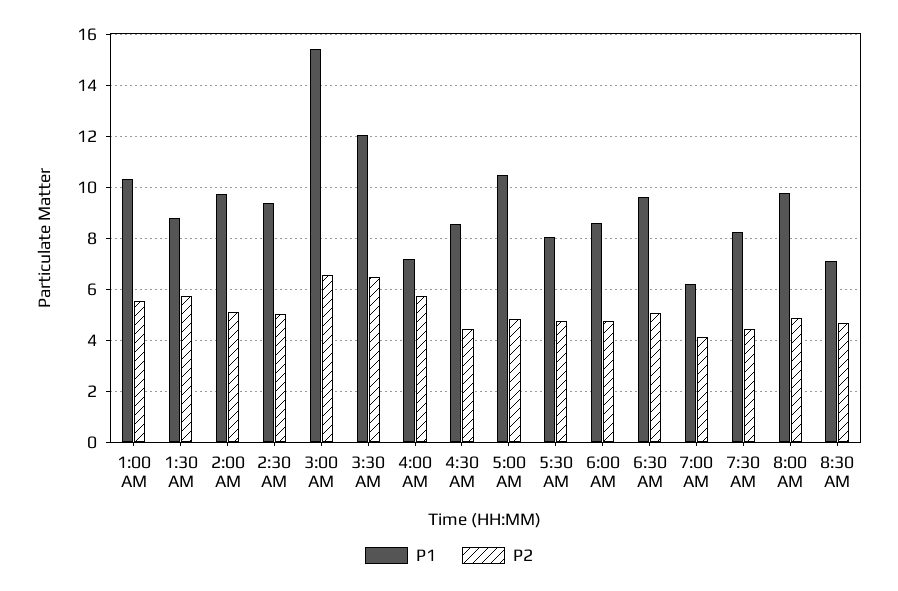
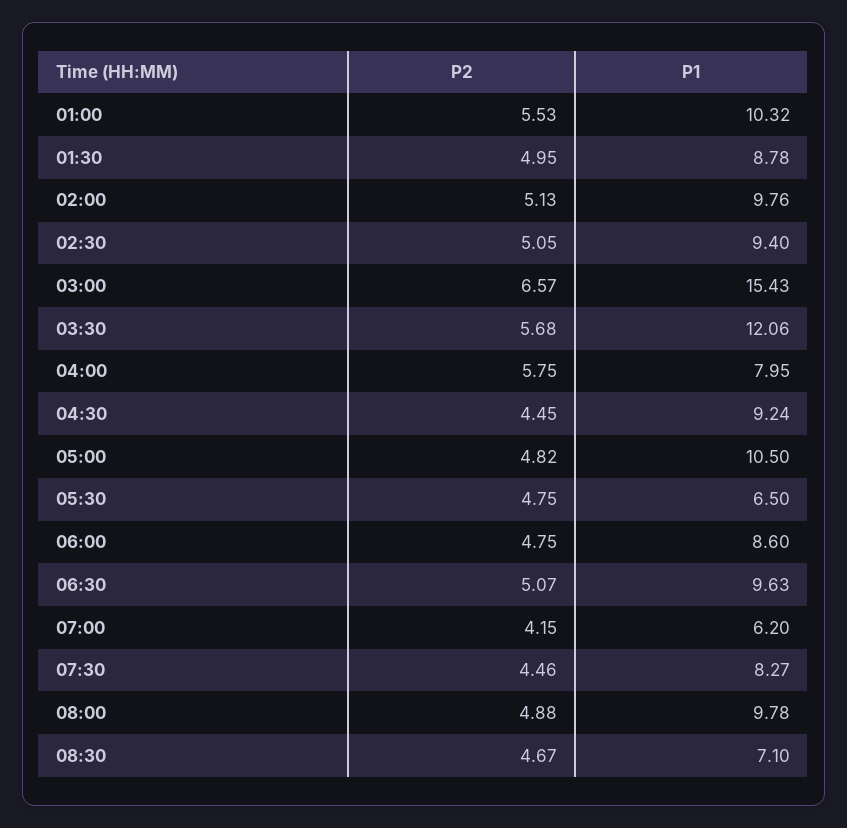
P2, 1:30 AM: 5.75 -> 4.95
P2, 3:30 AM: 6.5 -> 5.68
P1, 4:00 AM: 7.25 -> 7.95
P1, 4:30 AM: 8.5 -> 9.24
P1, 5:30 AM: 8 -> 6.5

